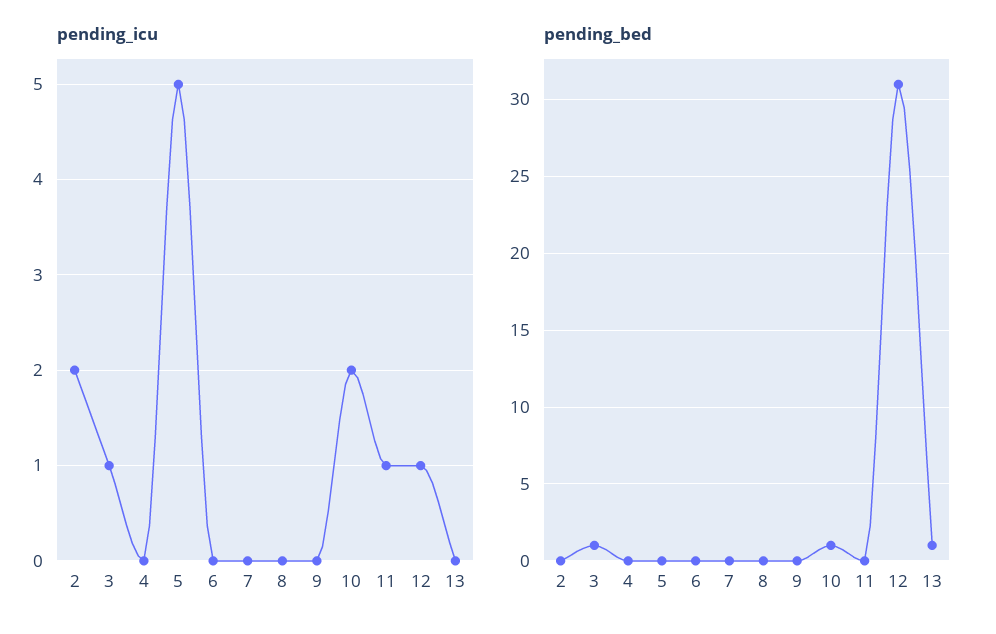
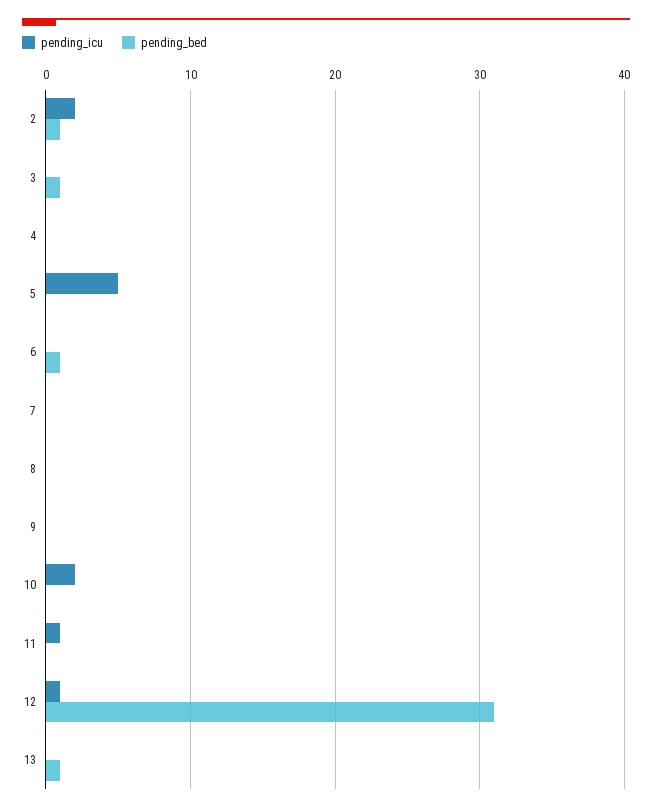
pending_icu, 3: 1 -> 0
pending_bed, 2: 0 -> 1
pending_bed, 6: 0 -> 1
pending_bed, 10: 1 -> 0

